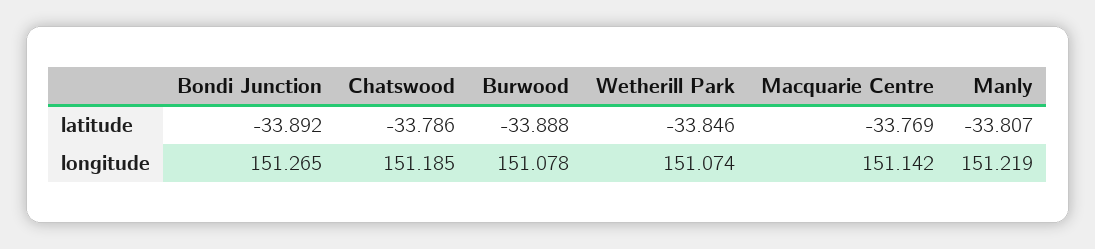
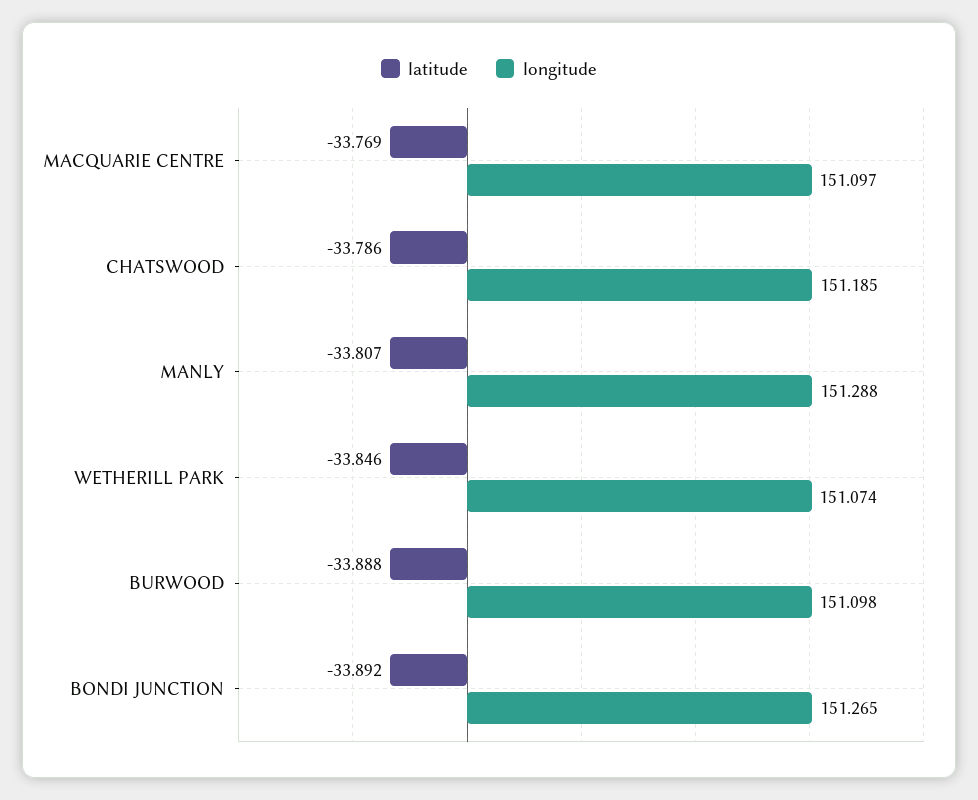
longitude, Burwood: 151.078 -> 151.098
longitude, Macquarie Centre: 151.142 -> 151.097
longitude, Manly: 151.219 -> 151.288

